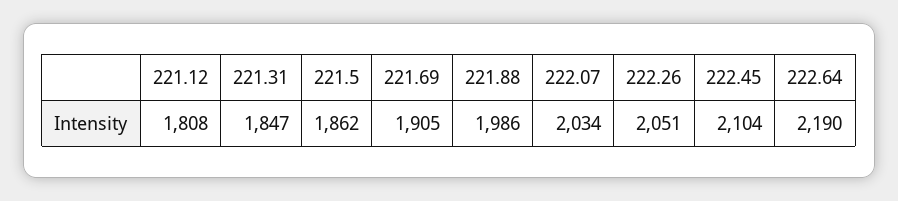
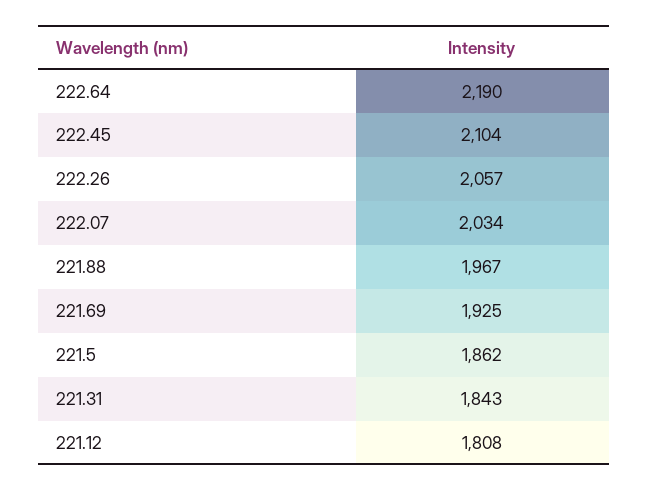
221.31: 1847 -> 1843
221.69: 1905 -> 1925
221.88: 1986 -> 1967
222.26: 2051 -> 2057

